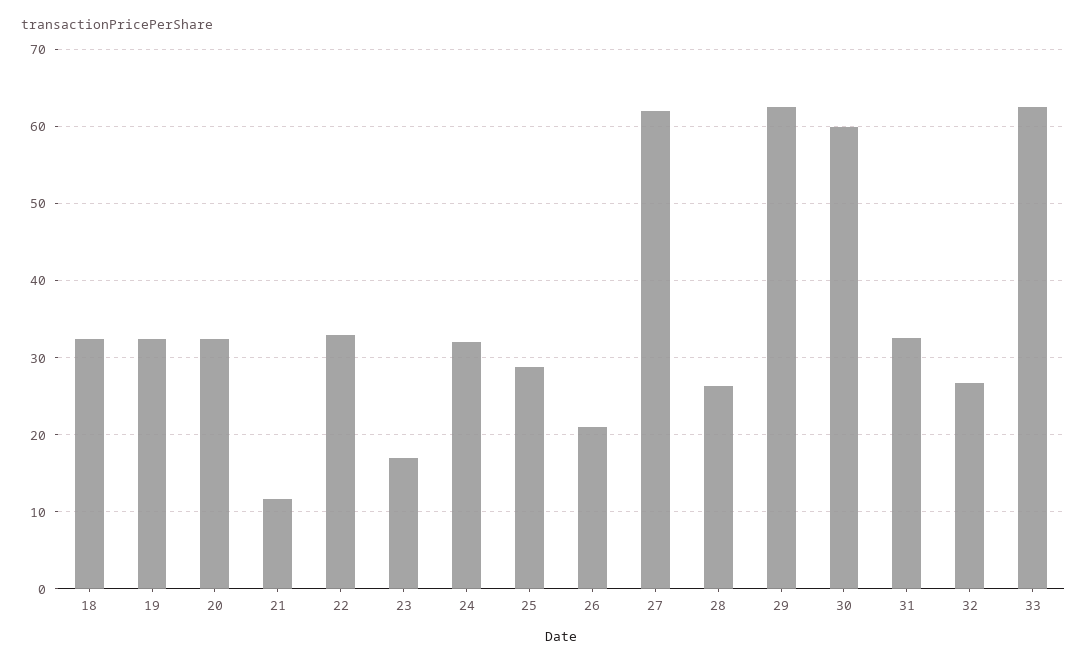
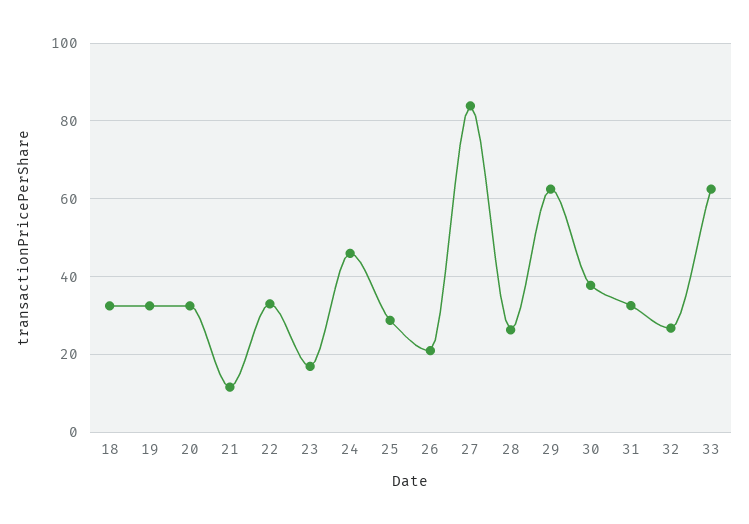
24: 32 -> 46
27: 62 -> 84
30: 60 -> 38

